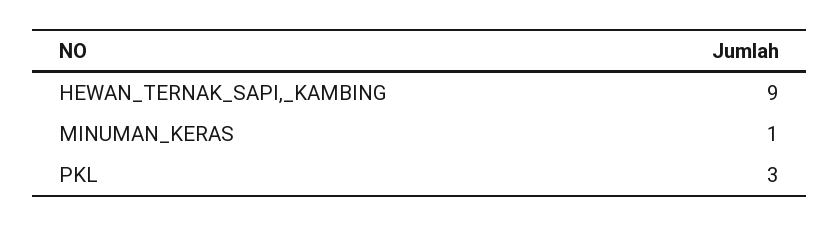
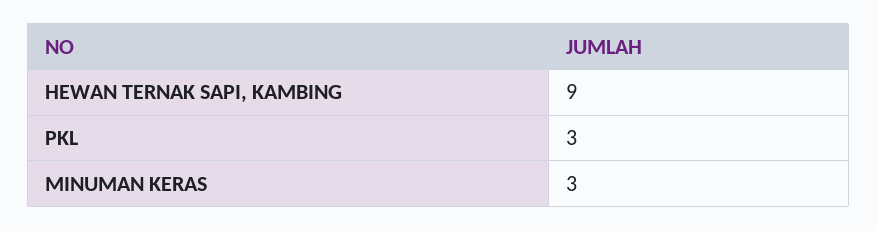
MINUMAN_KERAS: 1 -> 3

